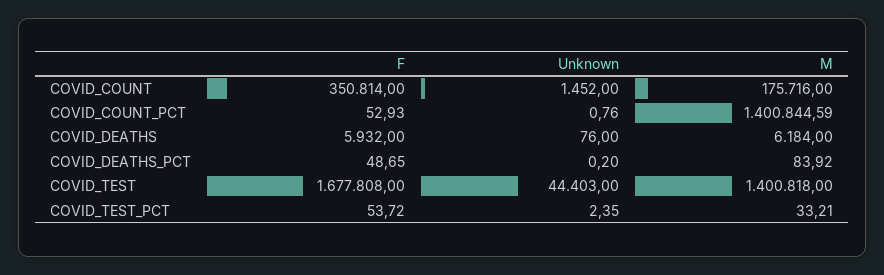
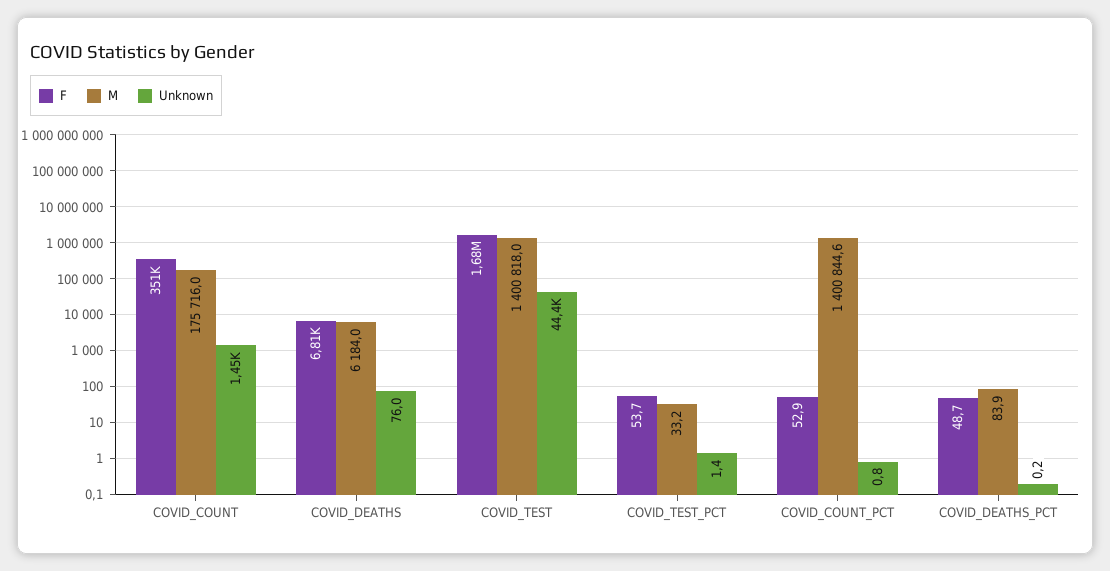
F, COVID_DEATHS: 5932 -> 6810
Unknown, COVID_TEST_PCT: 2.35 -> 1.4

